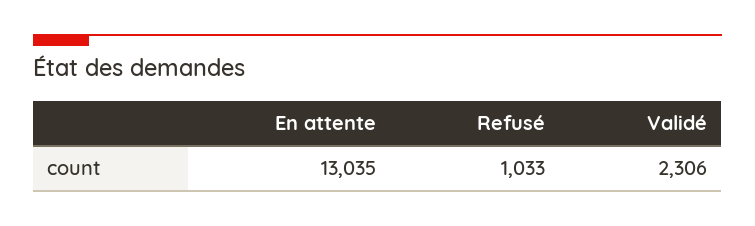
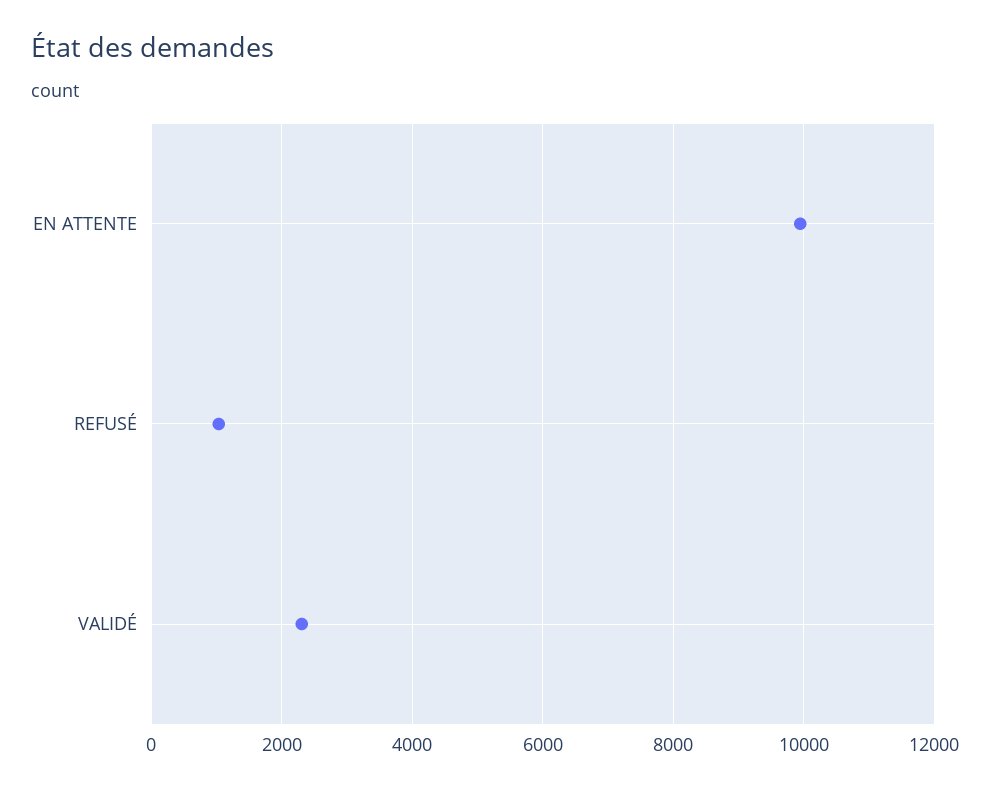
En attente: 13035 -> 10000

